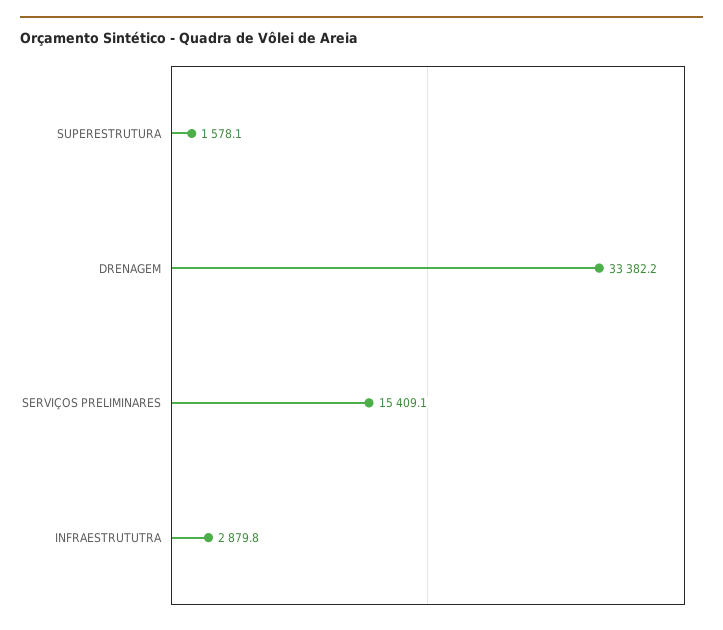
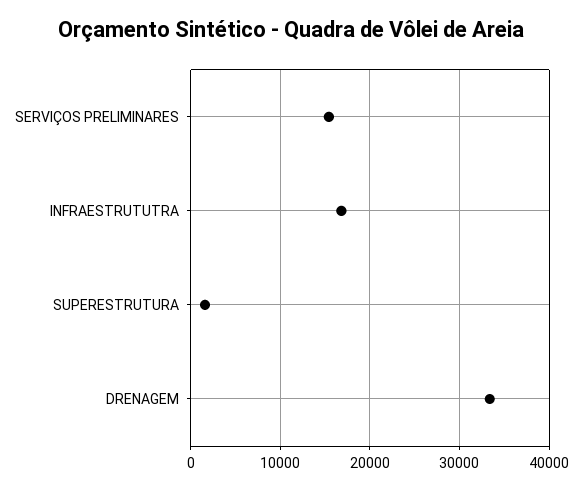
INFRAESTRUTUTRA: 2879.8 -> 17000

